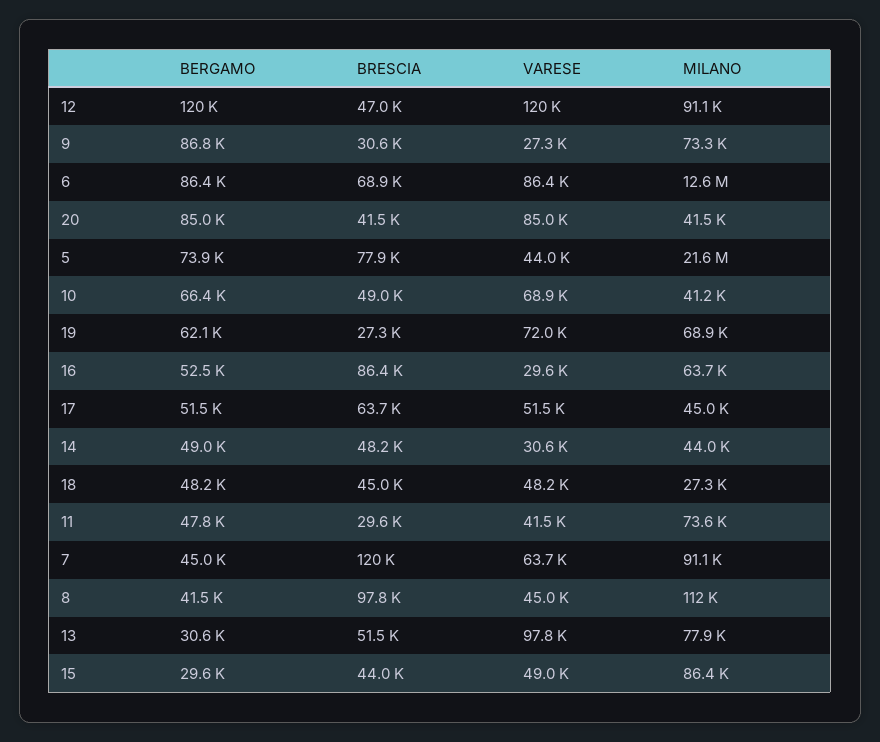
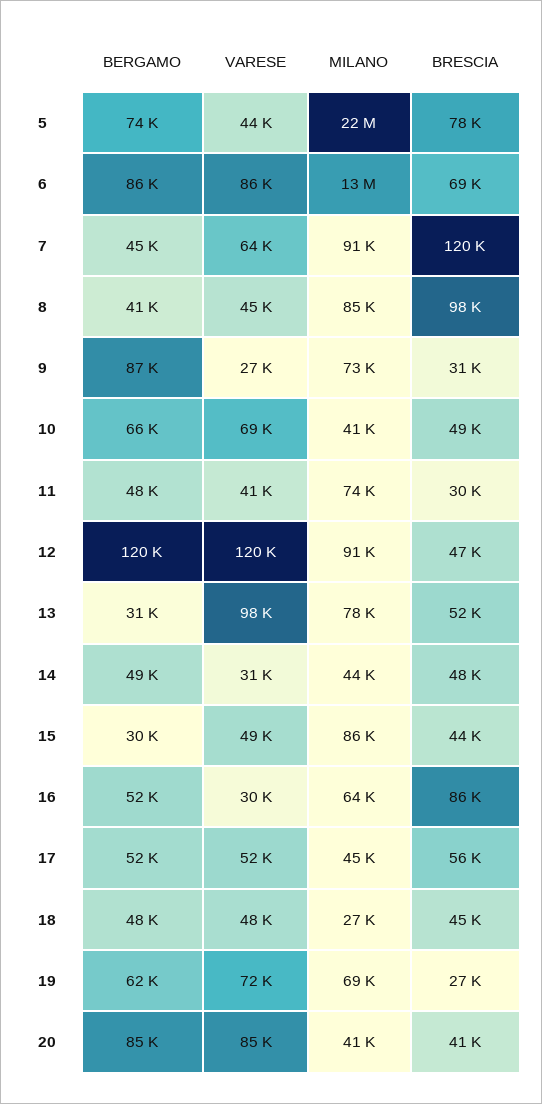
BRESCIA, 17: 63700 -> 56000
MILANO, 8: 112000 -> 85000

